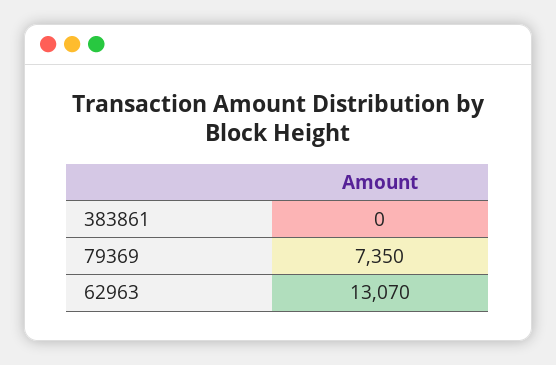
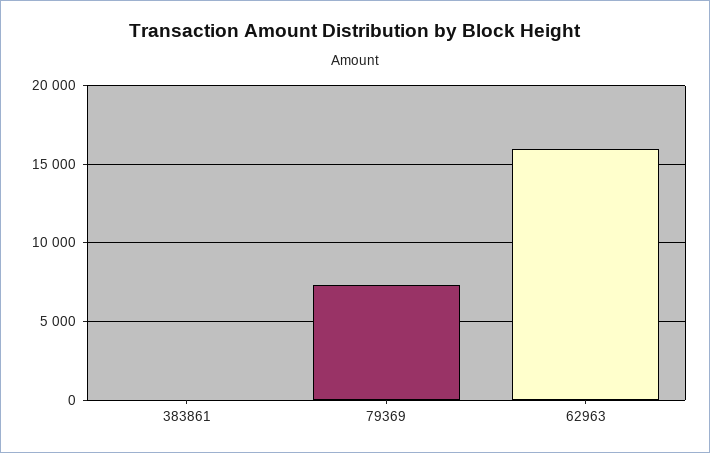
62963: 13070 -> 16000

